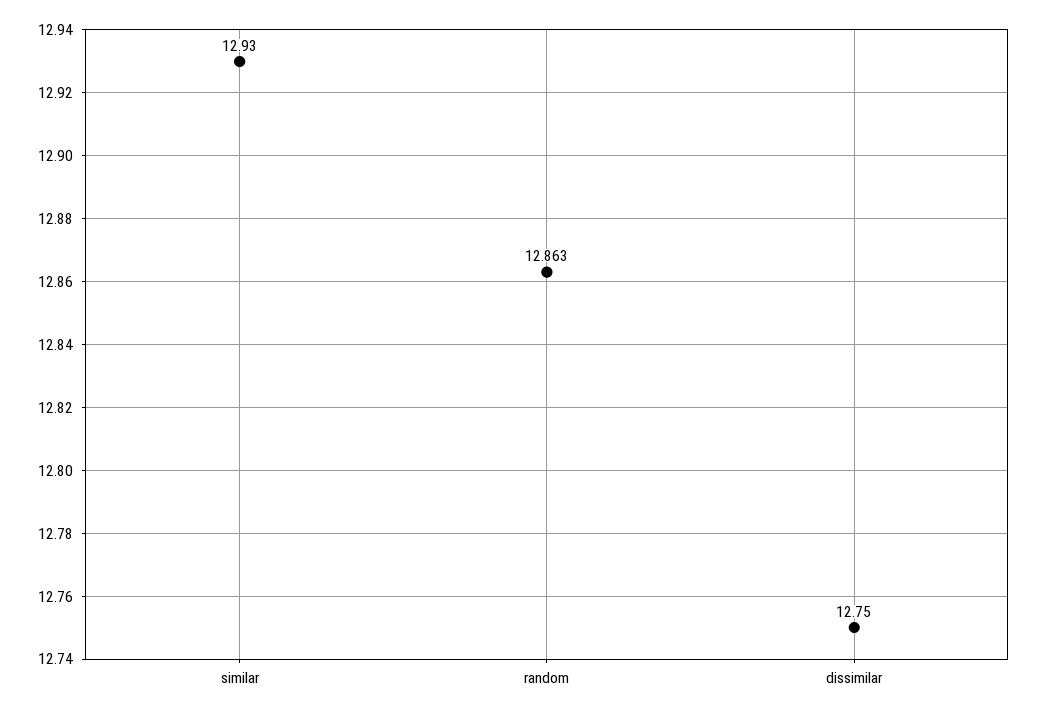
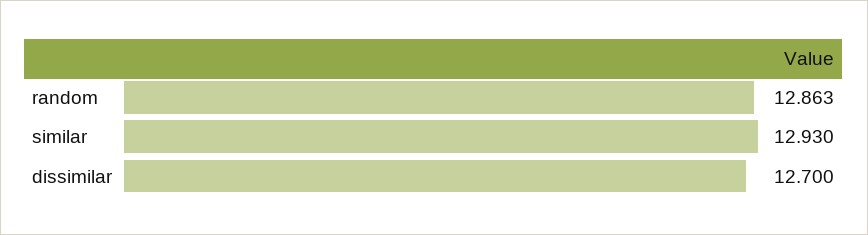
dissimilar: 12.75 -> 12.7

